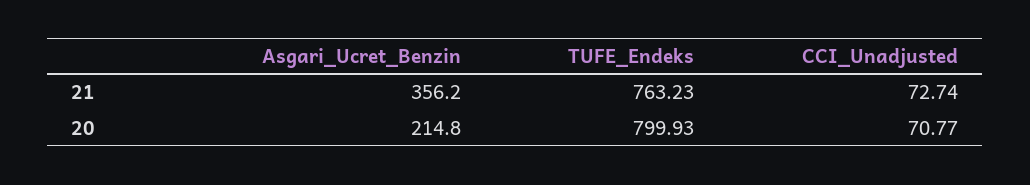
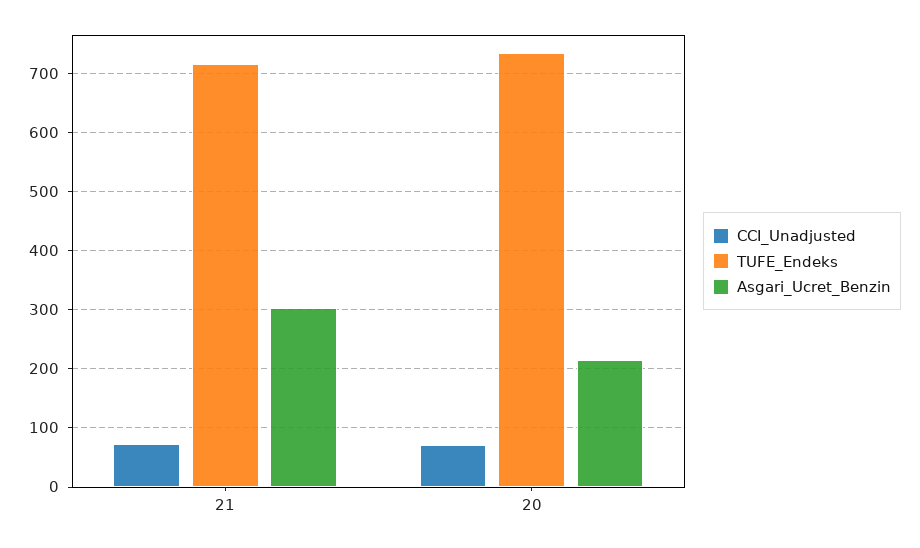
Asgari_Ucret_Benzin, 21: 356.2 -> 300
TUFE_Endeks, 21: 763.23 -> 720
TUFE_Endeks, 20: 799.93 -> 740

